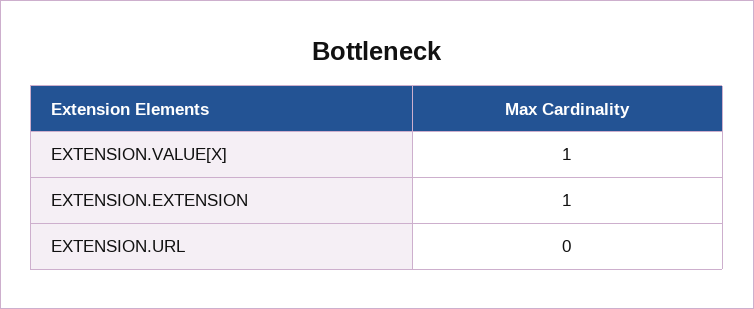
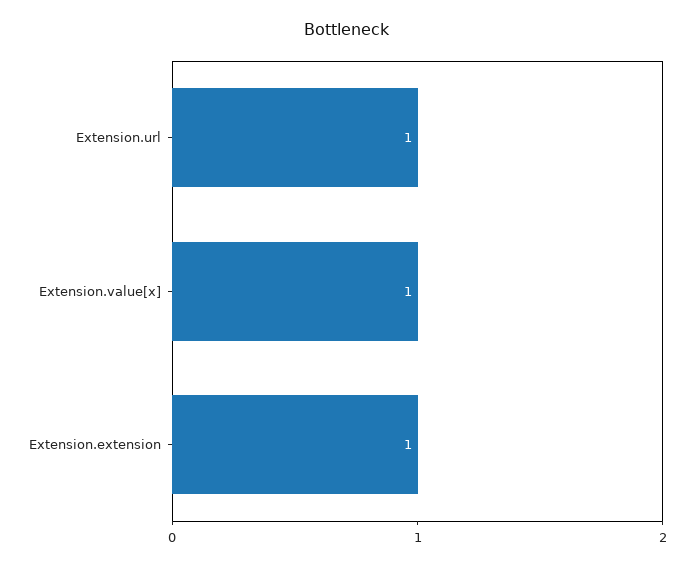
EXTENSION.URL: 0 -> 1

